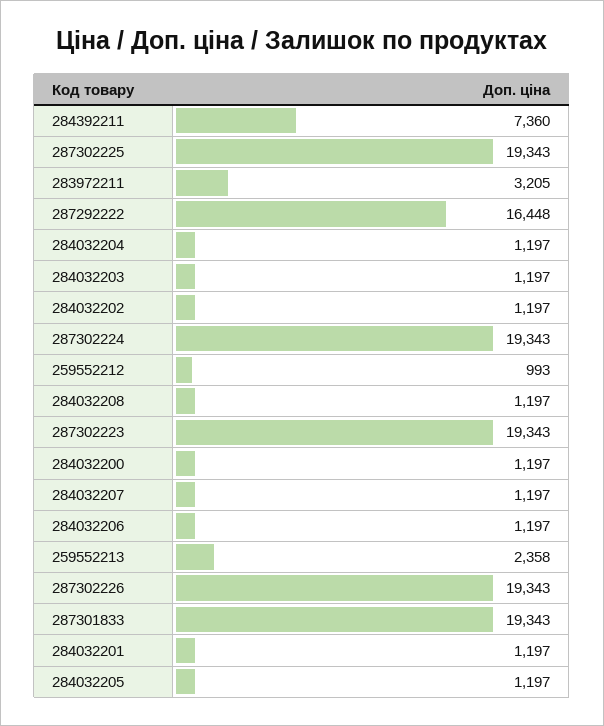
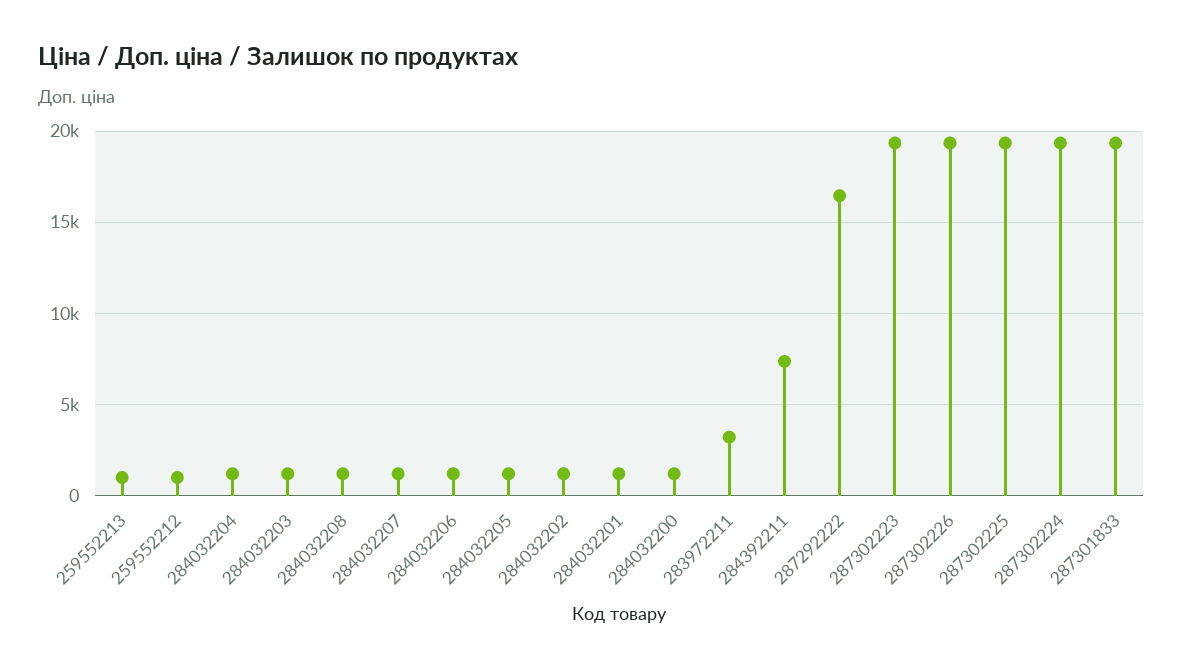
259552213: 2358 -> 1000

